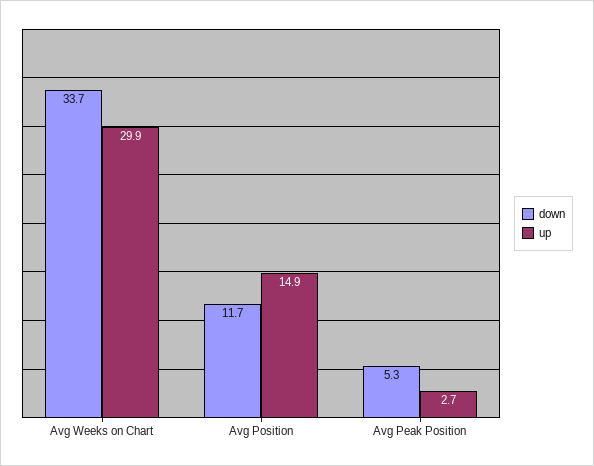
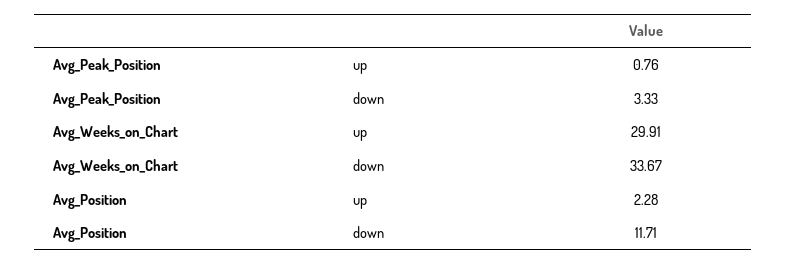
up, Avg Position: 14.9 -> 2.28
down, Avg Peak Position: 5.3 -> 3.33
up, Avg Peak Position: 2.7 -> 0.76

